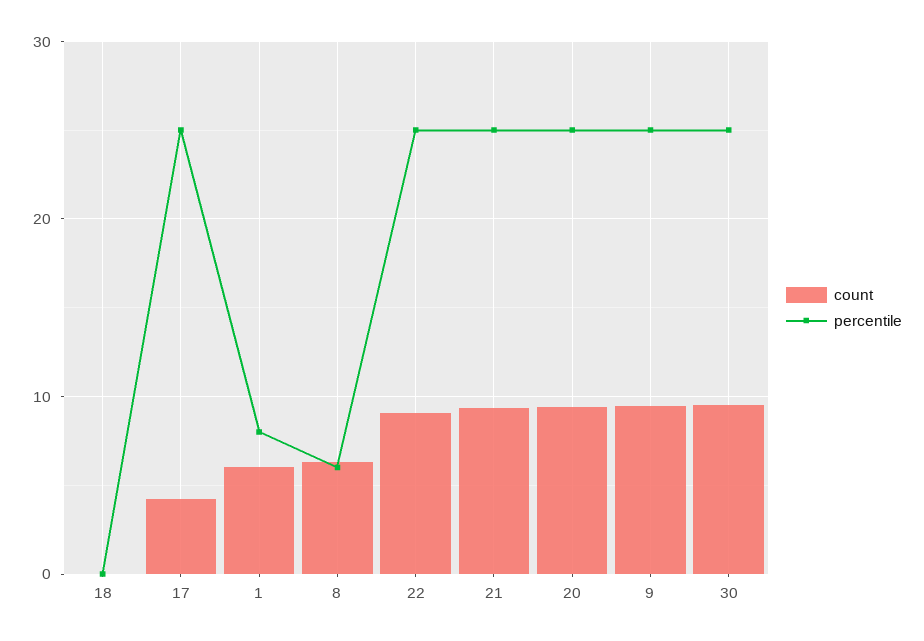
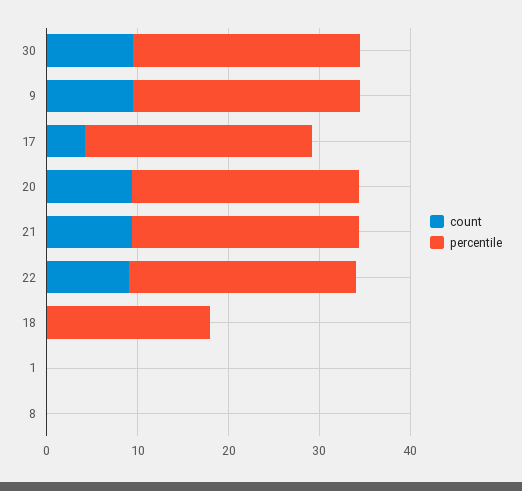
percentile, 18: 0 -> 18
count, 1: 6 -> 0
percentile, 1: 8 -> 0
count, 8: 6 -> 0
percentile, 8: 6 -> 0

